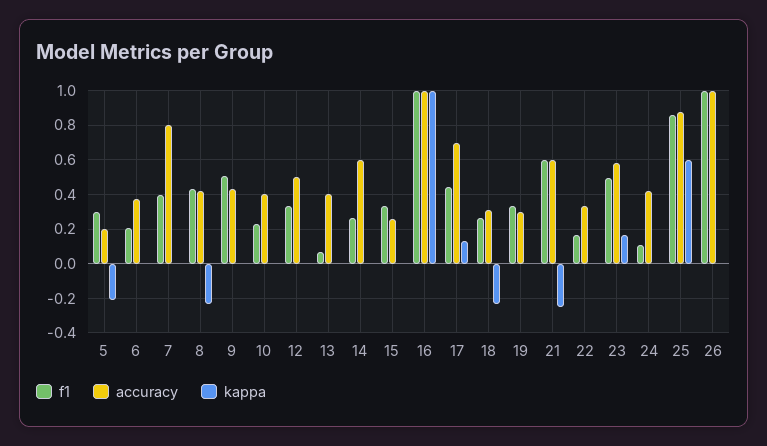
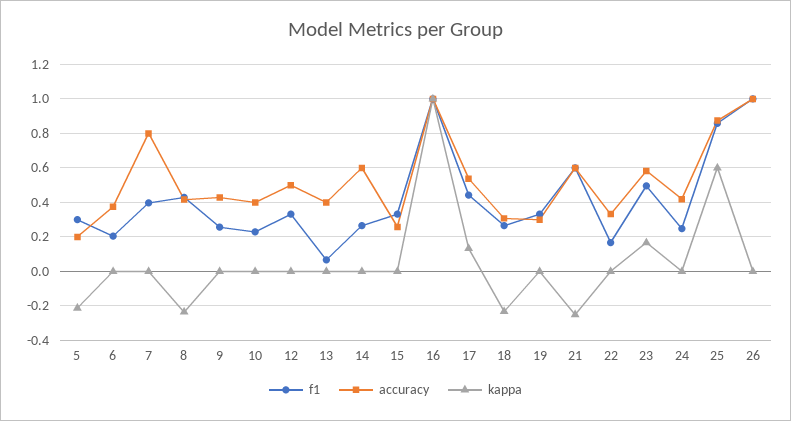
f1, 9: 0.5 -> 0.25
accuracy, 17: 0.7 -> 0.55
f1, 24: 0.1 -> 0.25

